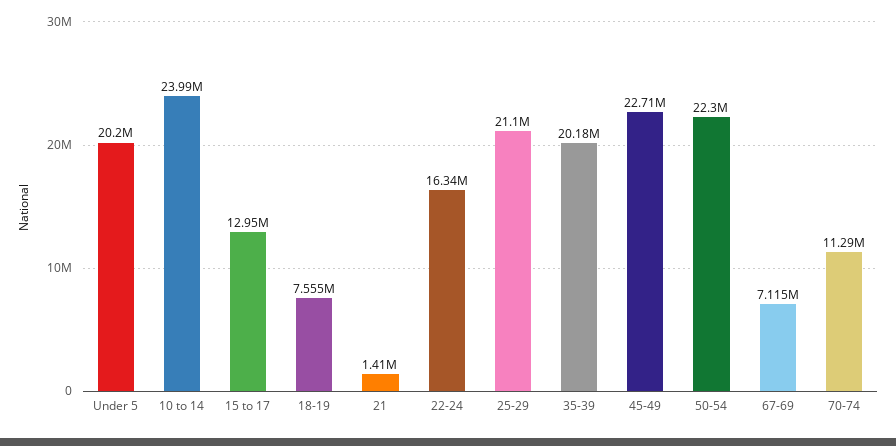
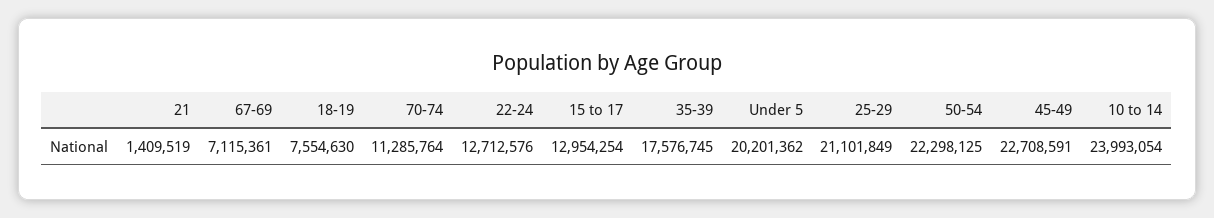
22-24: 16340000 -> 12712576
35-39: 20180000 -> 17576745

